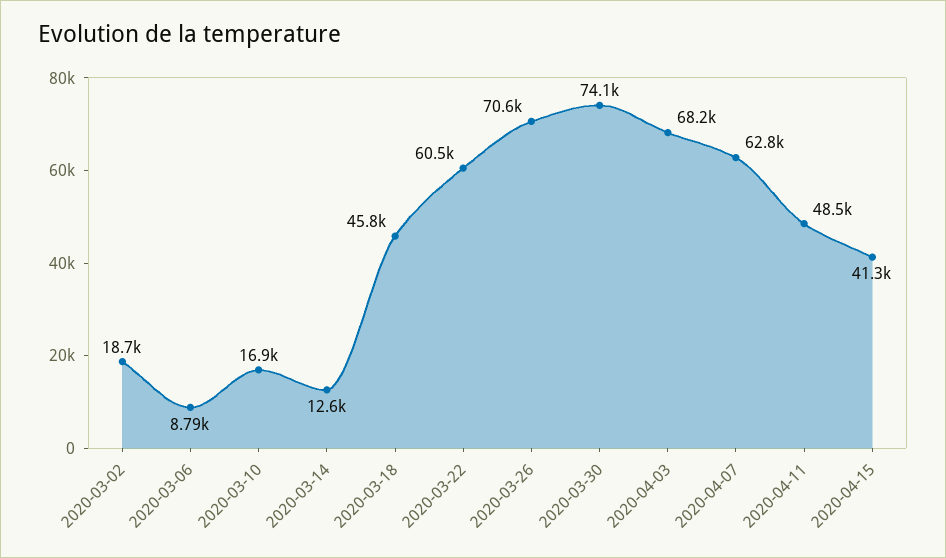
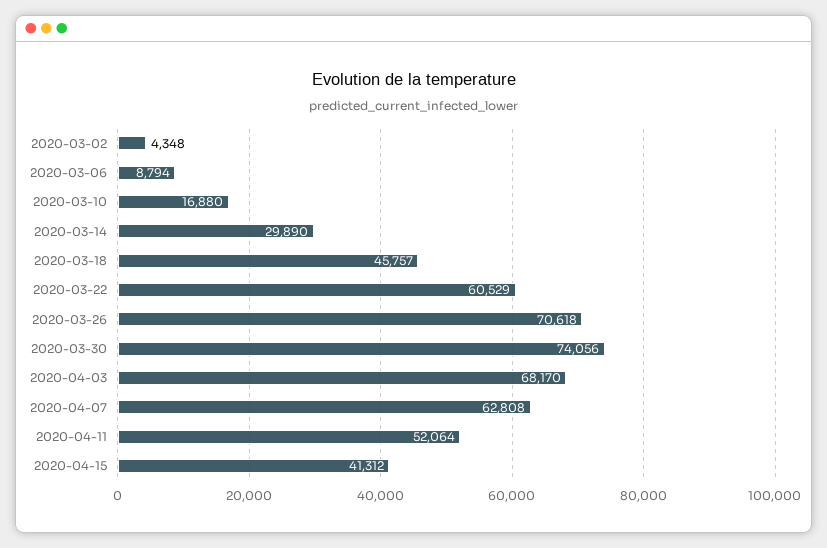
2020-03-02: 18700 -> 4348
2020-03-14: 12600 -> 29890
2020-04-11: 48500 -> 52064

